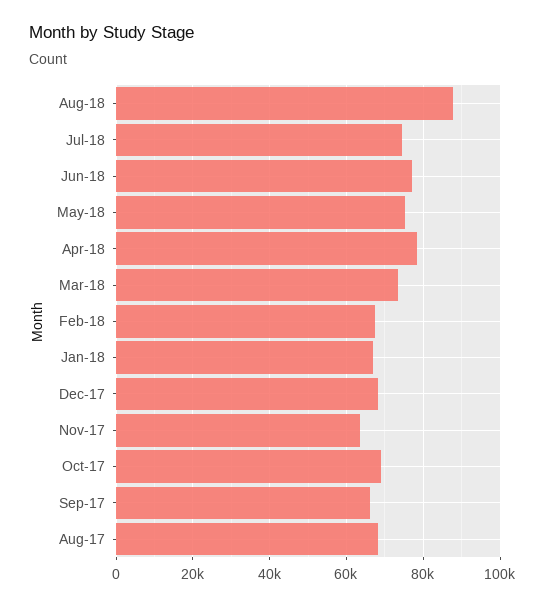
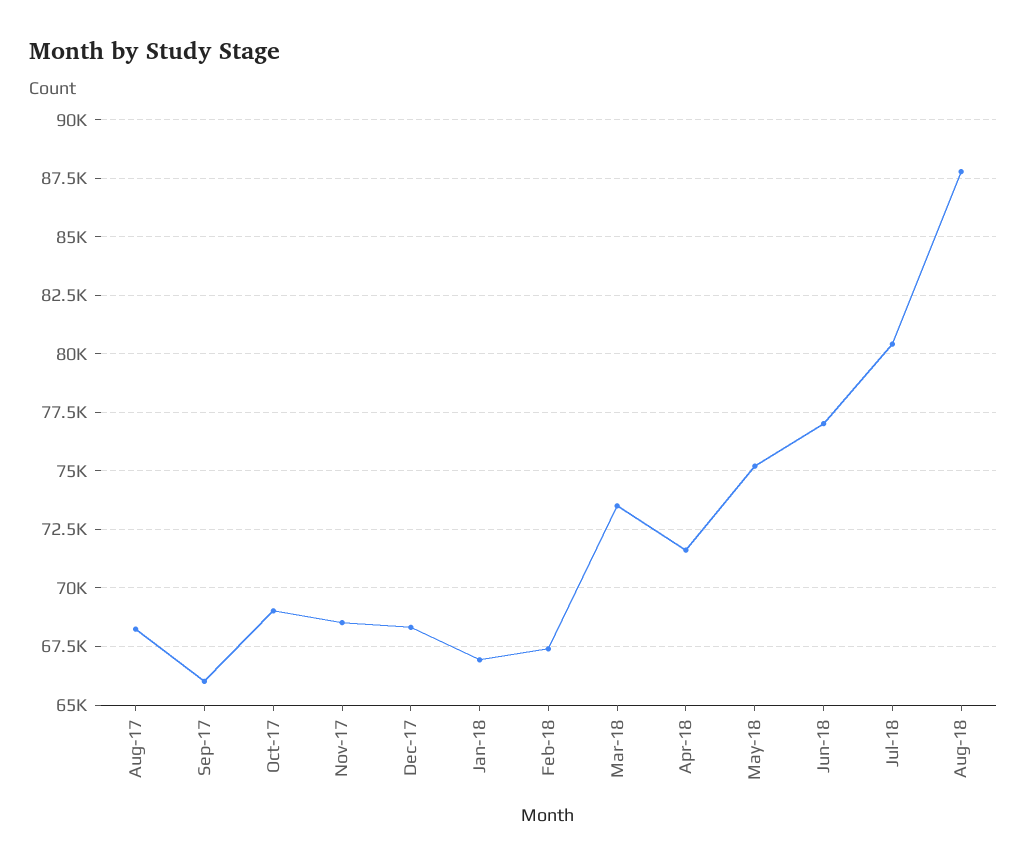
Jul-18: 74000 -> 80500
Apr-18: 78000 -> 71500
Nov-17: 64000 -> 68500

